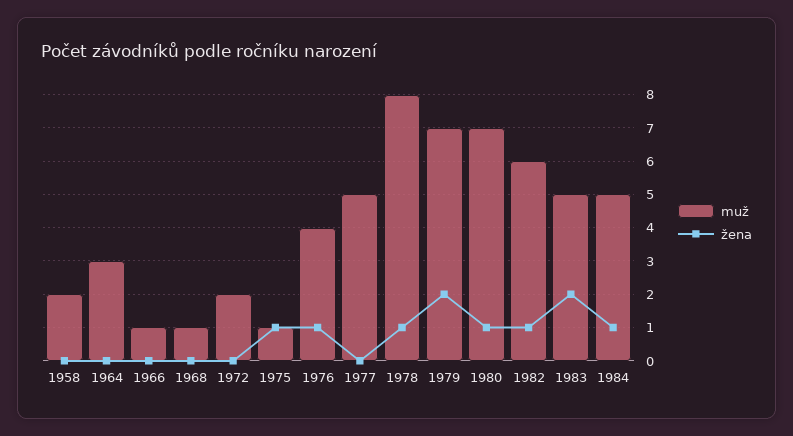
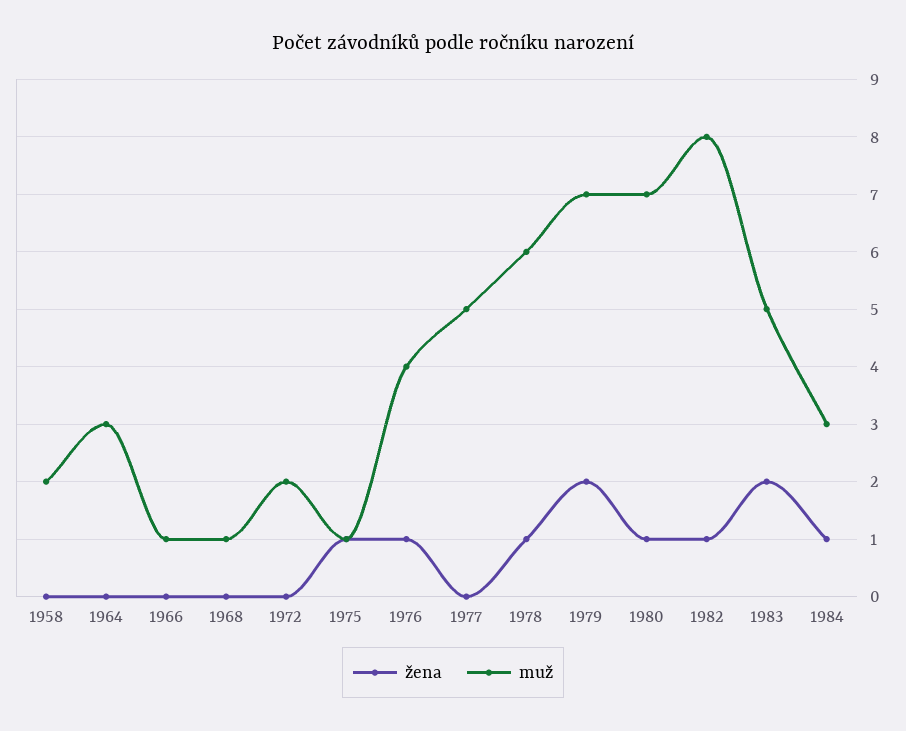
muž, 1978: 8 -> 6
muž, 1982: 6 -> 8
muž, 1984: 5 -> 3

